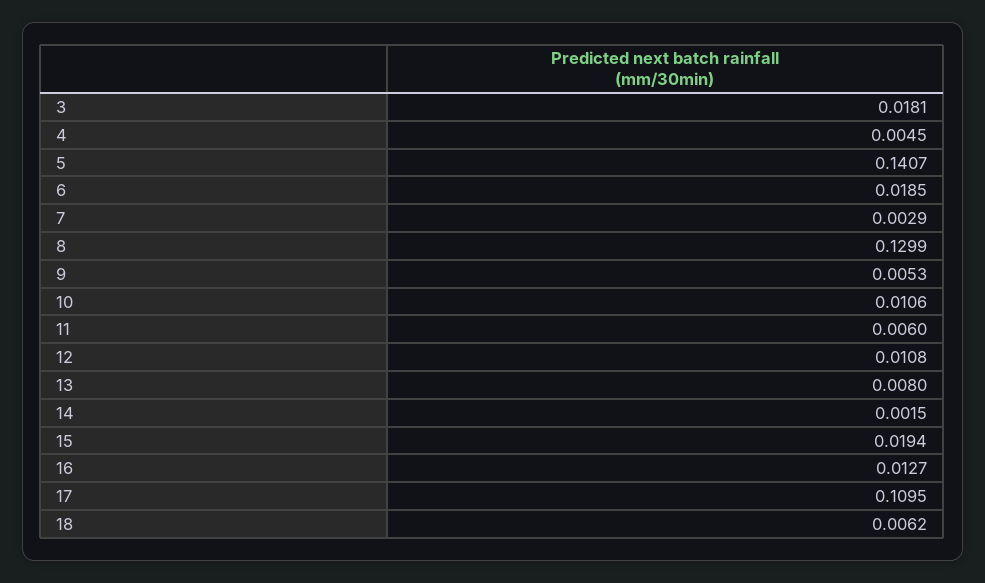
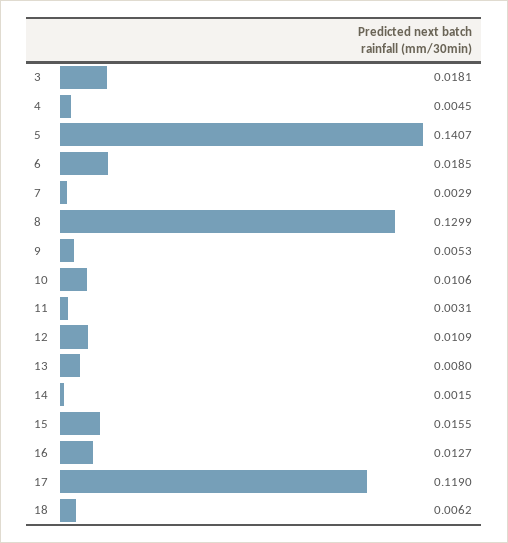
11: 0.006 -> 0.0031
12: 0.0108 -> 0.0109
15: 0.0194 -> 0.0155
17: 0.1095 -> 0.119

